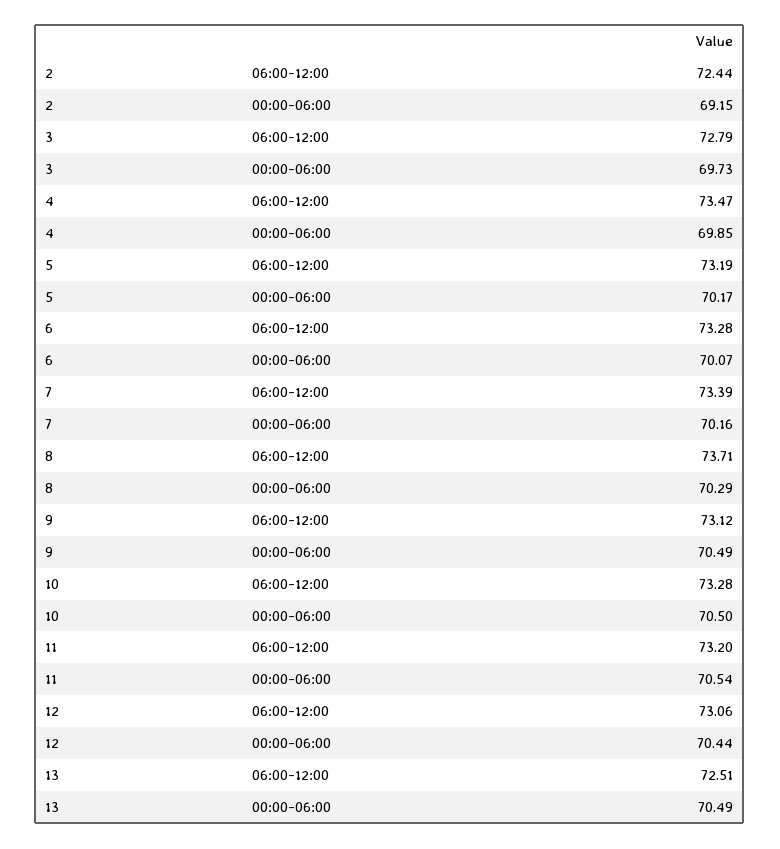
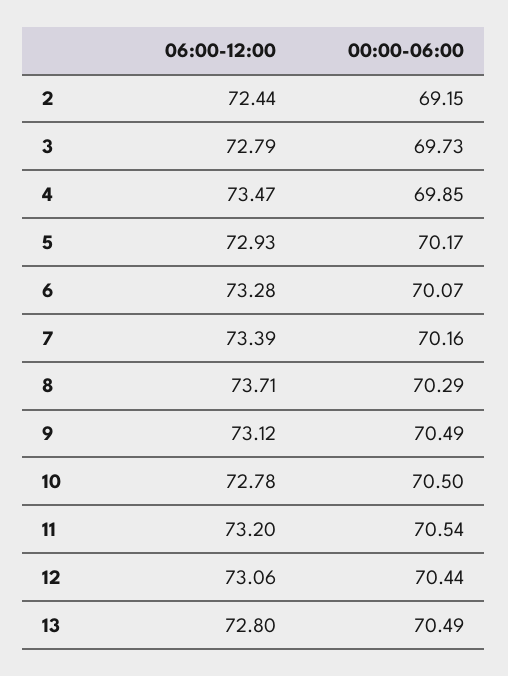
5, 06:00-12:00: 73.19 -> 72.93
10, 06:00-12:00: 73.28 -> 72.78
13, 06:00-12:00: 72.51 -> 72.8

